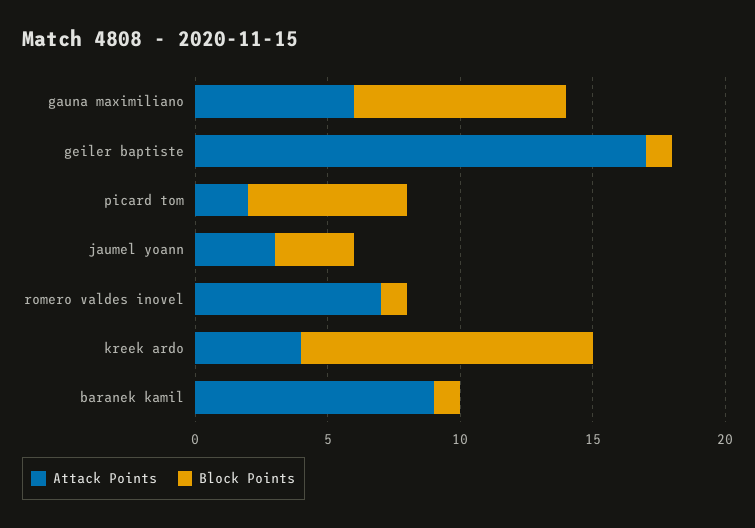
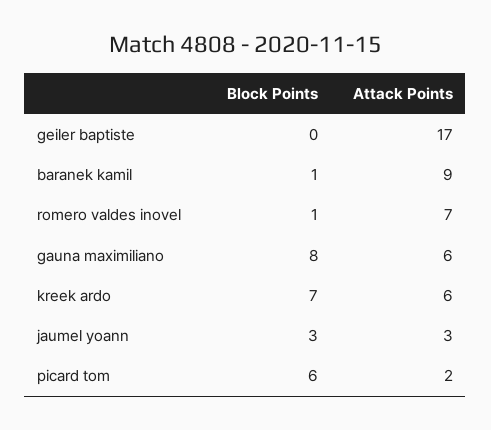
Block Points, geiler baptiste: 1 -> 0
Attack Points, kreek ardo: 4 -> 6
Block Points, kreek ardo: 11 -> 7

